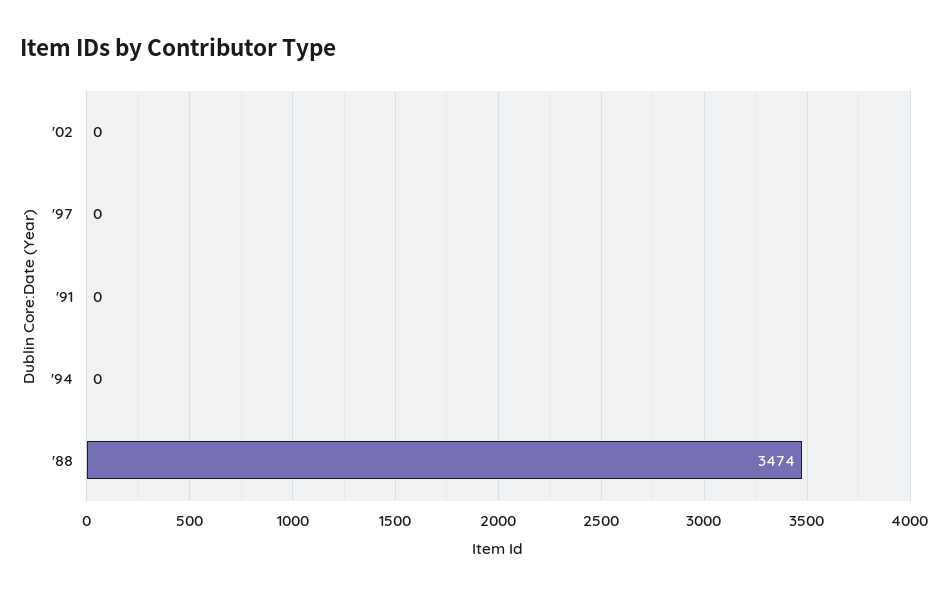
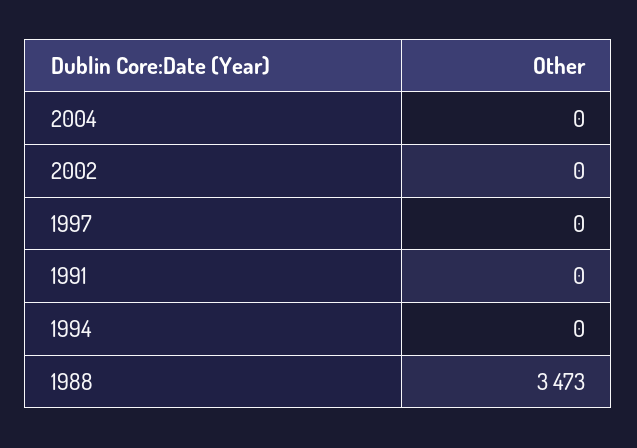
'88: 3474 -> 3473
2004: none -> 0

